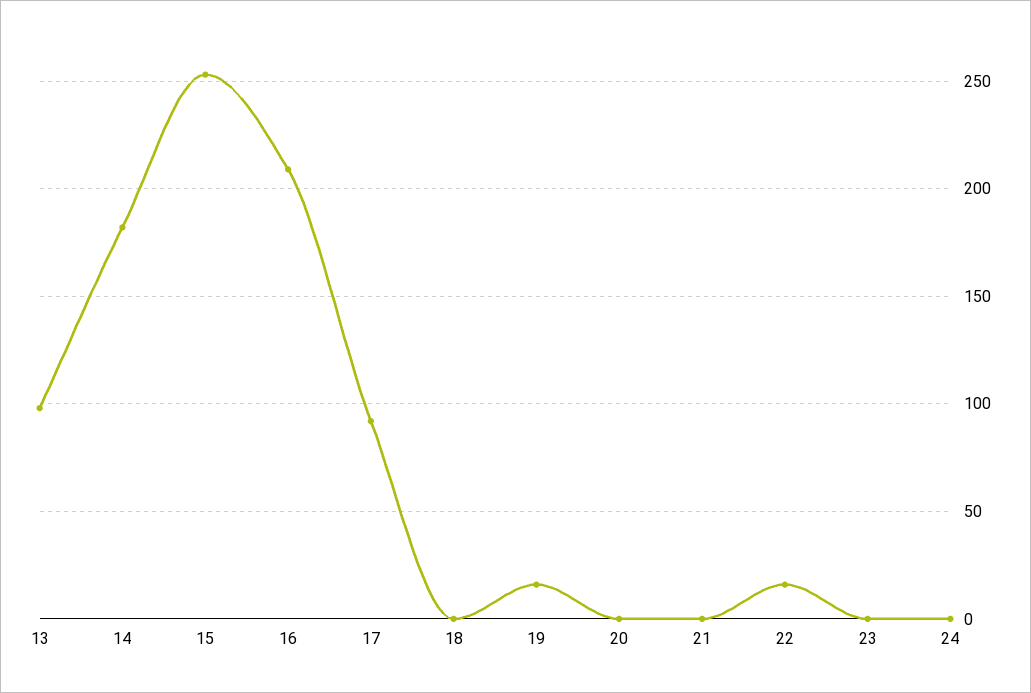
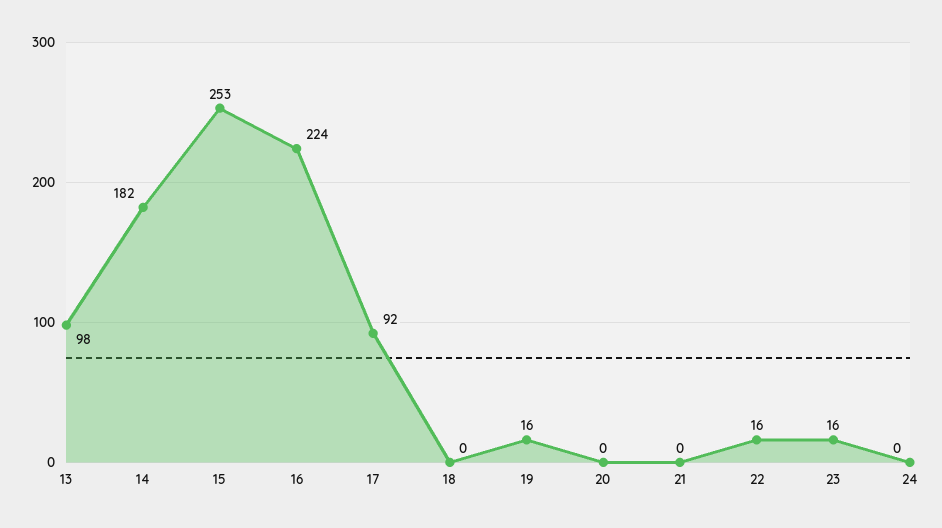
16: 210 -> 224
23: 0 -> 16

